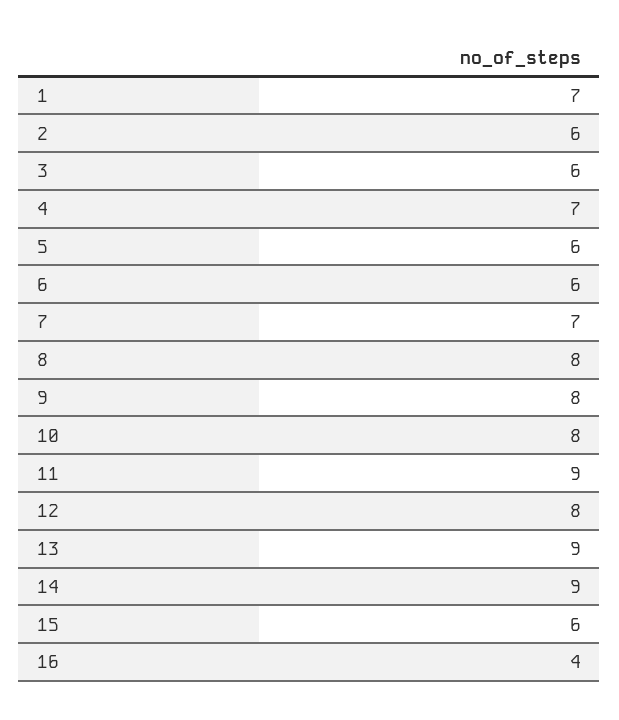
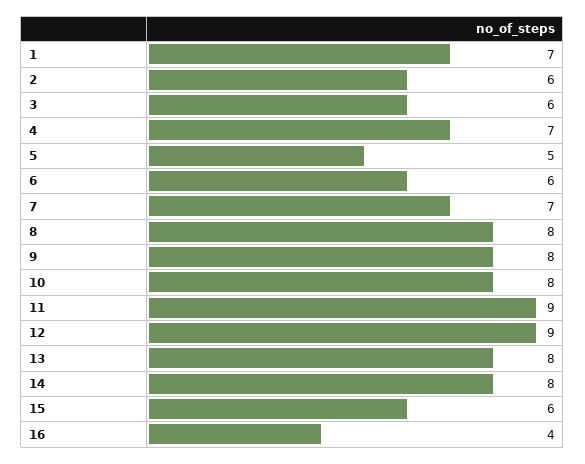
5: 6 -> 5
12: 8 -> 9
13: 9 -> 8
14: 9 -> 8

